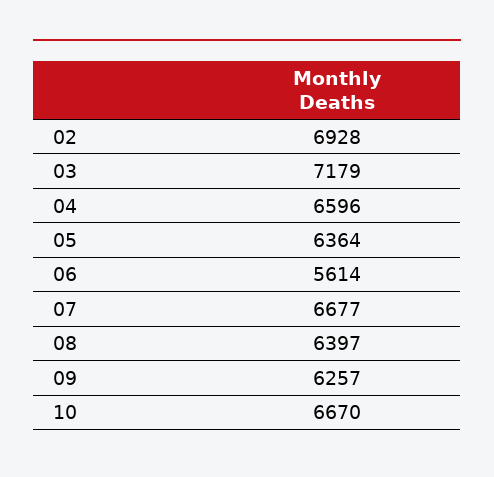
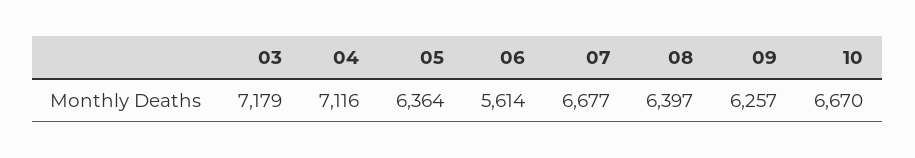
02: 6928 -> none
04: 6596 -> 7116

